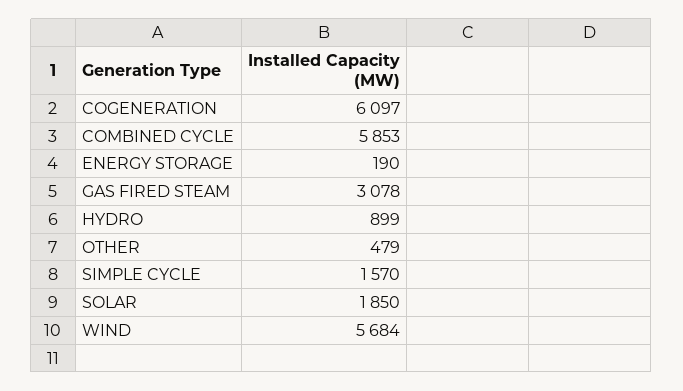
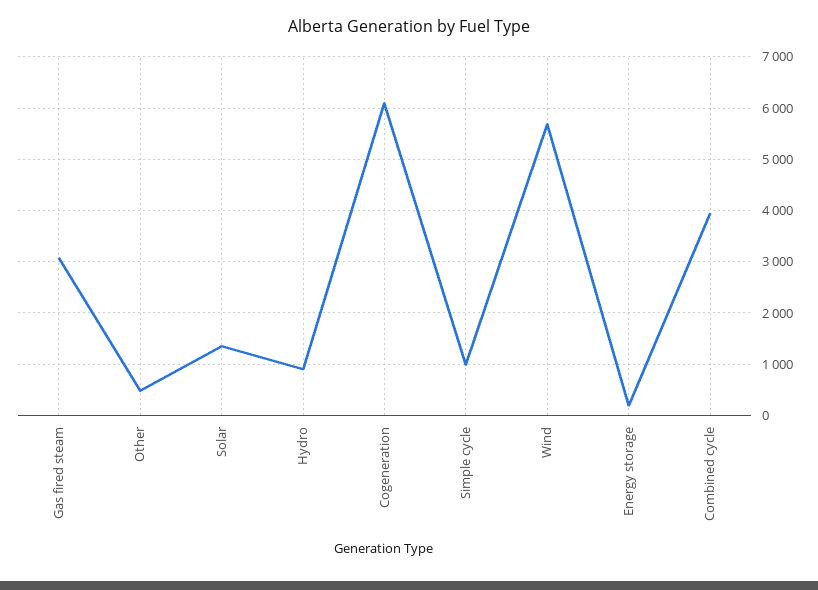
COMBINED CYCLE: 5853 -> 4000
SIMPLE CYCLE: 1570 -> 1000
SOLAR: 1850 -> 1400

